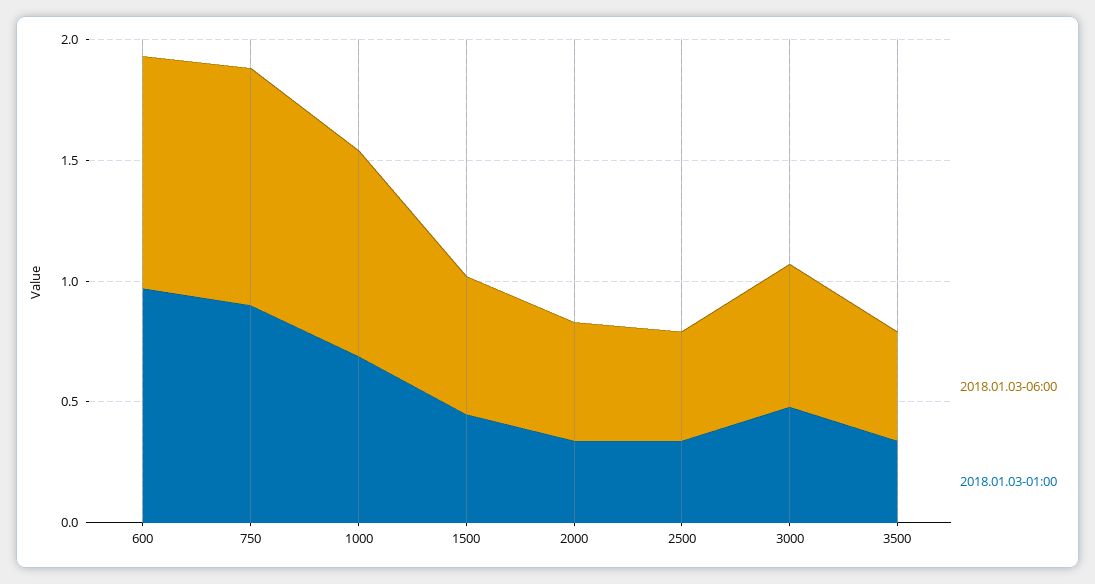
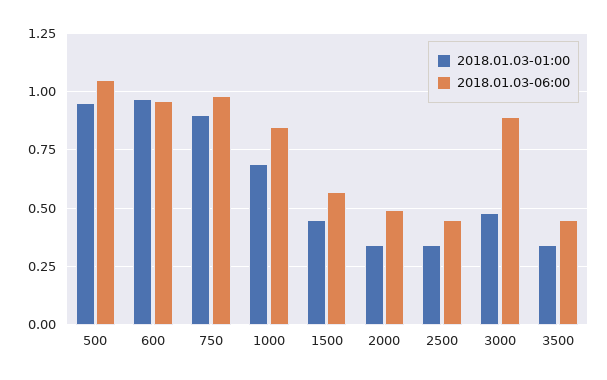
2018.01.03-06:00, 3000: 0.6 -> 0.9
2018.01.03-01:00, 500: none -> 0.95
2018.01.03-06:00, 500: none -> 1.05

